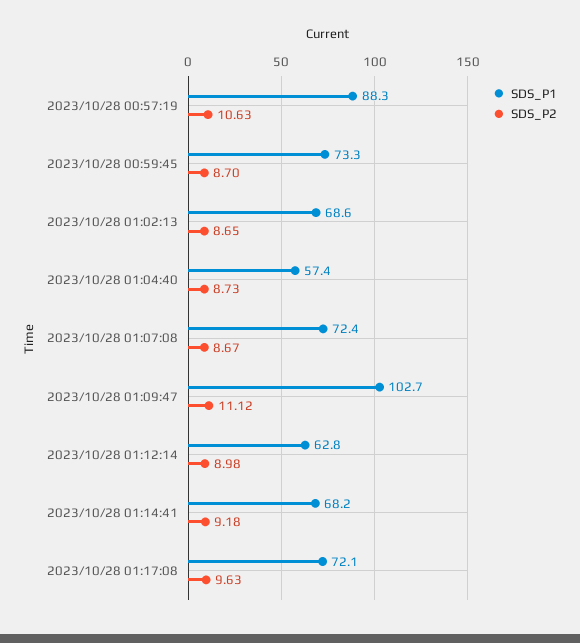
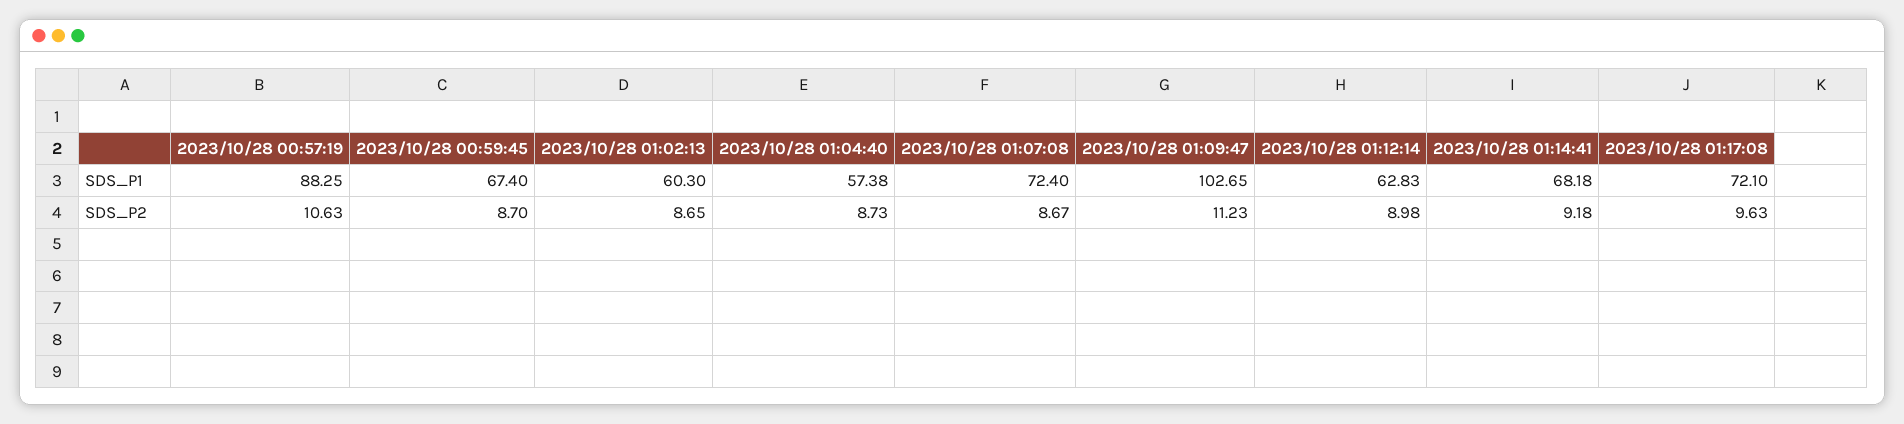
SDS_P1, 2023/10/28 00:59:45: 73.3 -> 67.4
SDS_P1, 2023/10/28 01:02:13: 68.6 -> 60.3
SDS_P2, 2023/10/28 01:09:47: 11.12 -> 11.23

